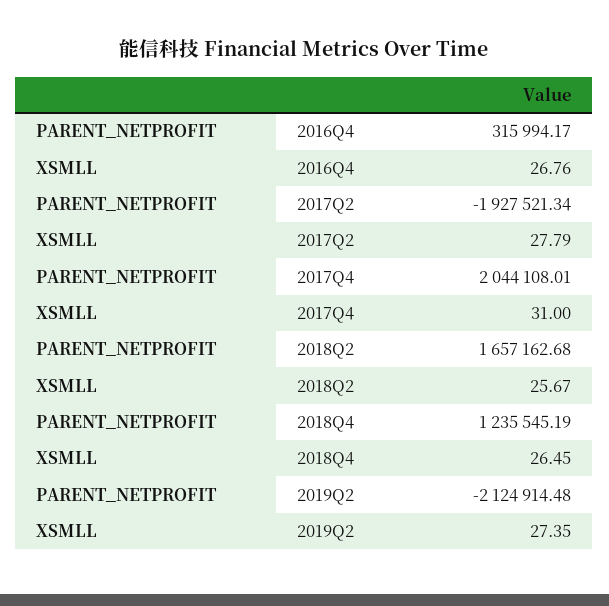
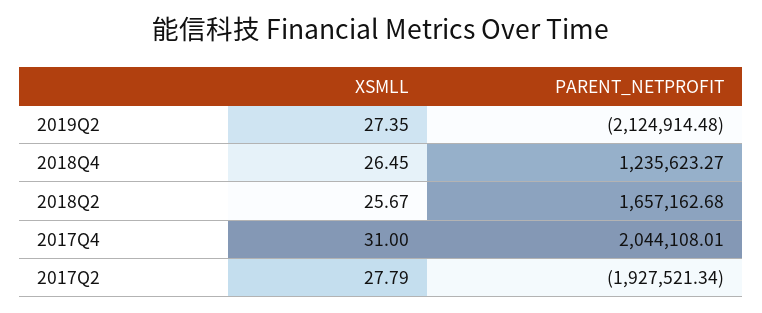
PARENT_NETPROFIT, 2016Q4: 315994.17 -> none
XSMLL, 2016Q4: 26.76 -> none
PARENT_NETPROFIT, 2018Q4: 1235545.19 -> 1235623.27

